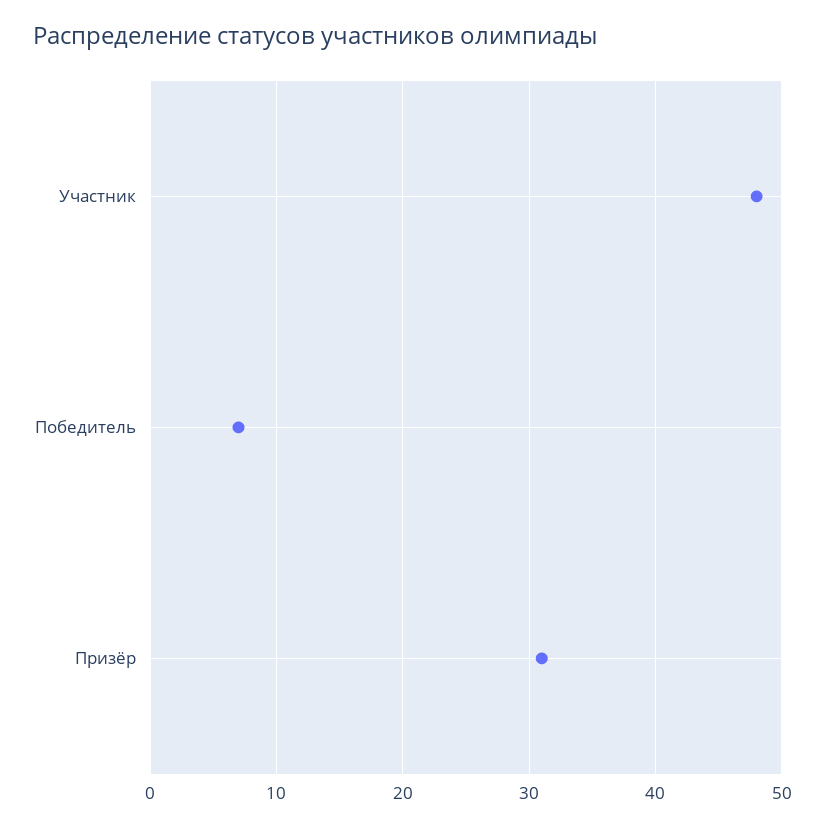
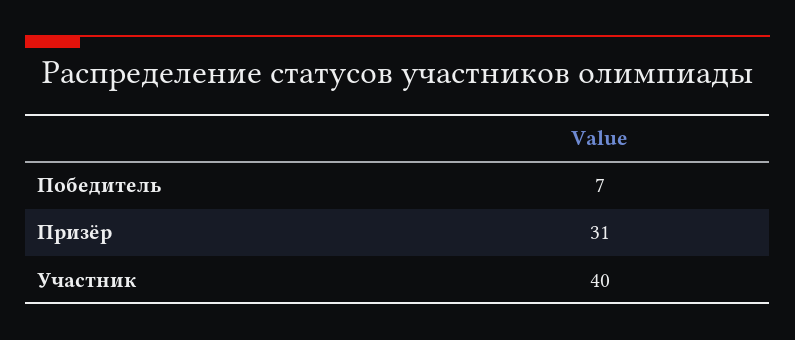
Участник: 48 -> 40

